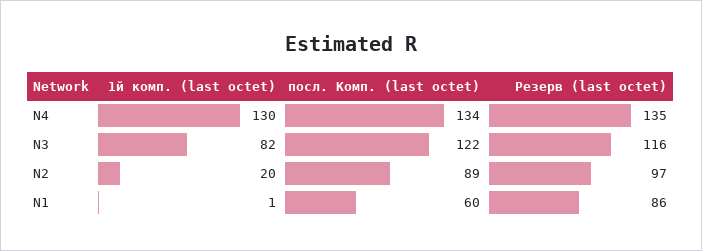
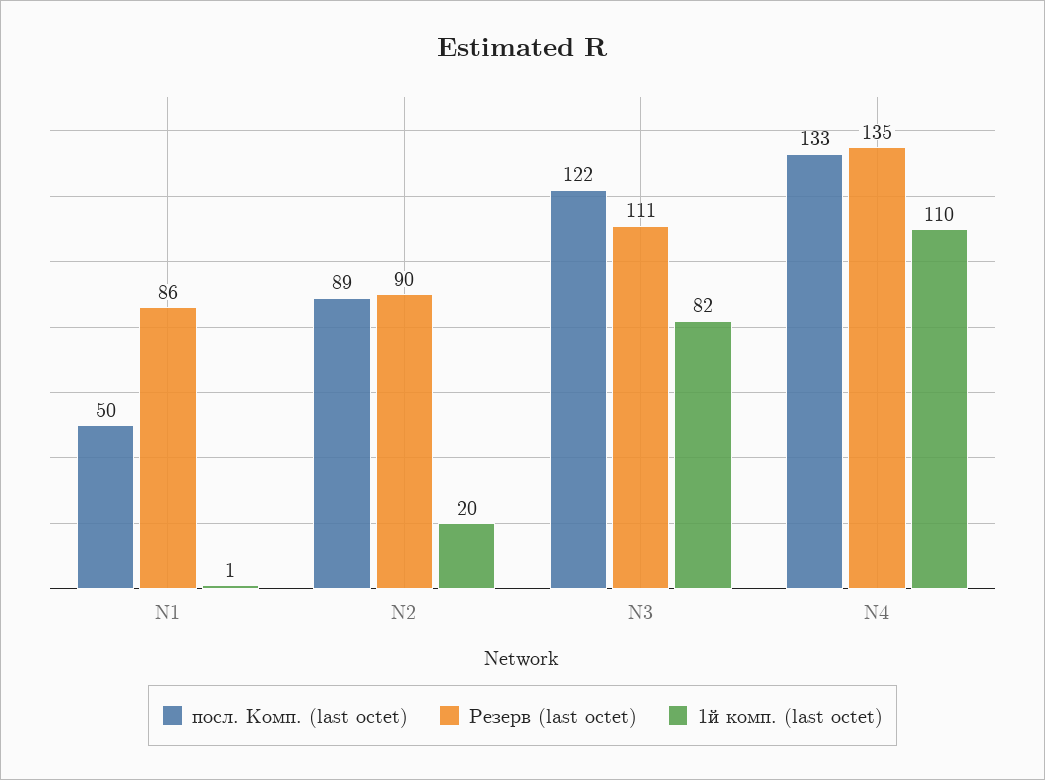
1й комп. (last octet), N4: 130 -> 110
посл. Комп. (last octet), N4: 134 -> 133
Резерв (last octet), N3: 116 -> 111
Резерв (last octet), N2: 97 -> 90
посл. Комп. (last octet), N1: 60 -> 50

